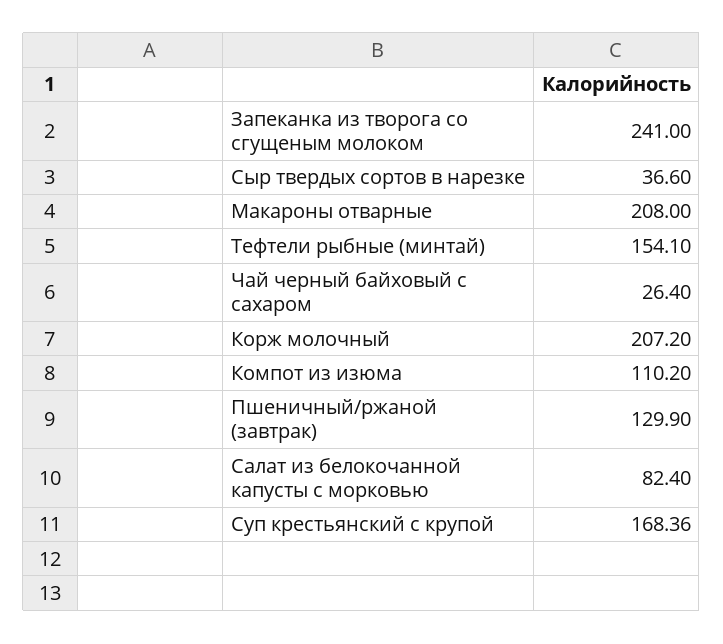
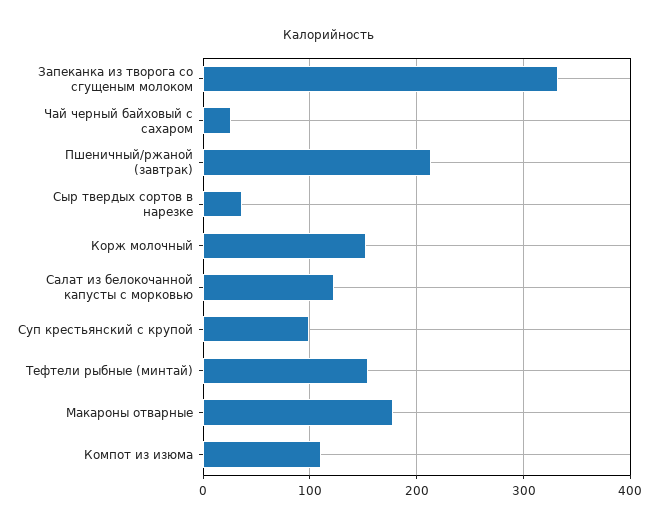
Запеканка из творога со сгущеным молоком: 241 -> 330
Макароны отварные: 208 -> 180
Корж молочный: 207.2 -> 150
Пшеничный/ржаной (завтрак): 129.9 -> 210
Салат из белокочанной капусты с морковью: 82.4 -> 120
Суп крестьянский с крупой: 168.36 -> 100

